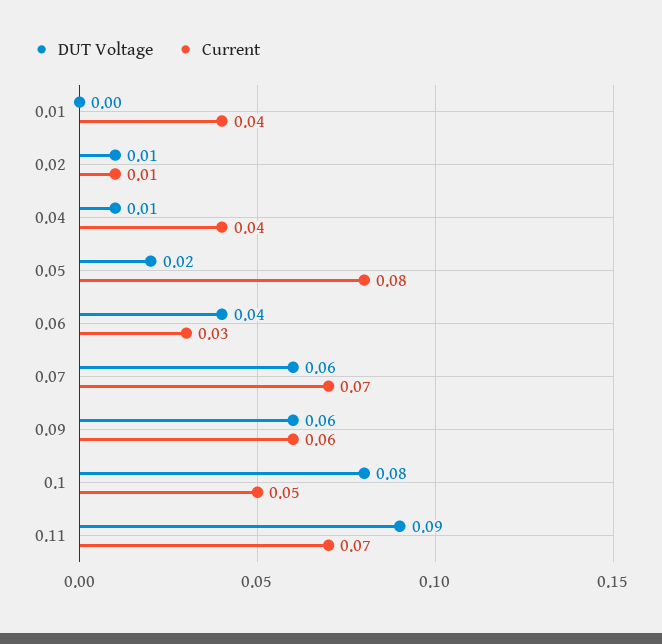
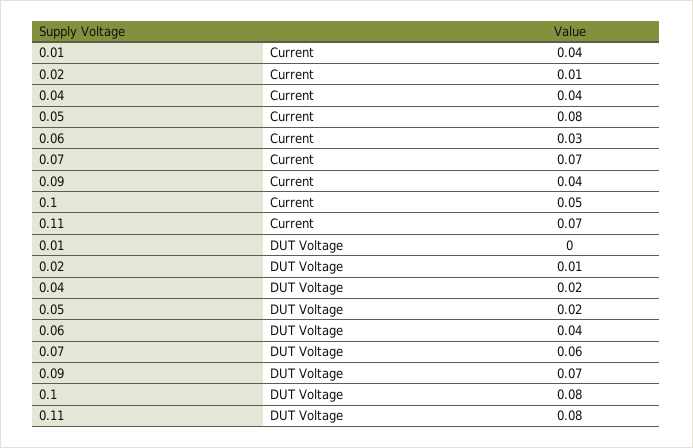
DUT Voltage, 0.04: 0.01 -> 0.02
DUT Voltage, 0.09: 0.06 -> 0.07
Current, 0.09: 0.06 -> 0.04
DUT Voltage, 0.11: 0.09 -> 0.08

